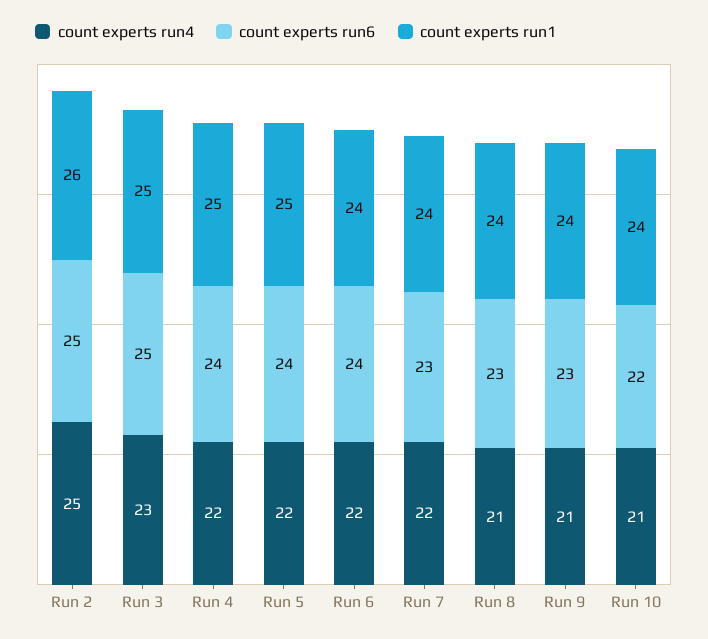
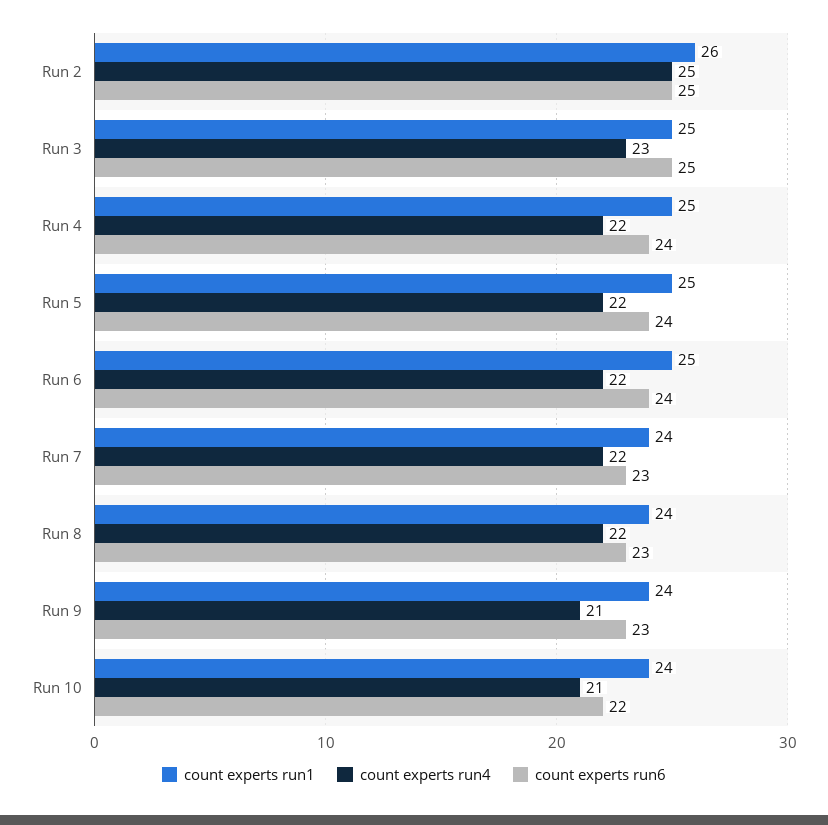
count experts run1, Run 6: 24 -> 25
count experts run4, Run 8: 21 -> 22

